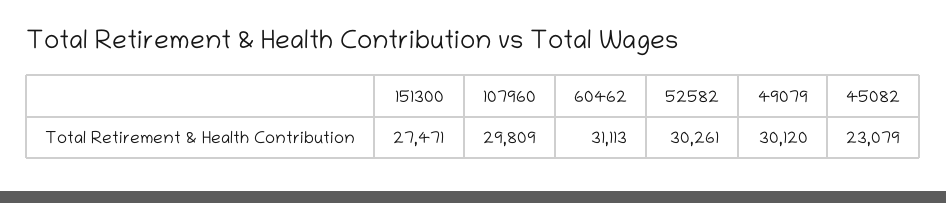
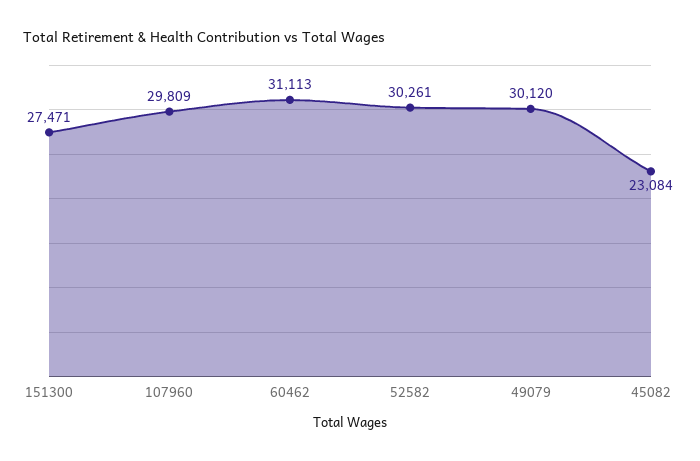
45082: 23079 -> 23084

